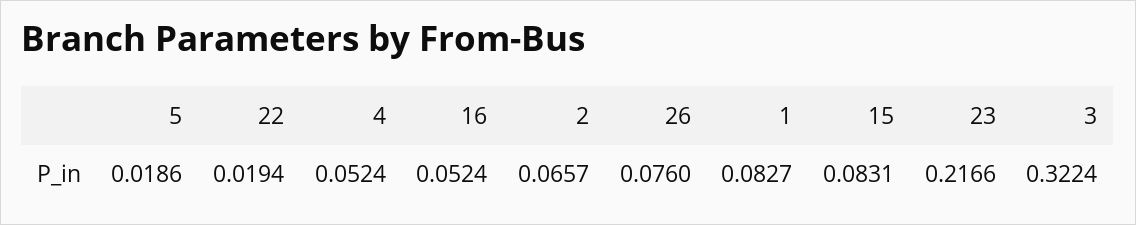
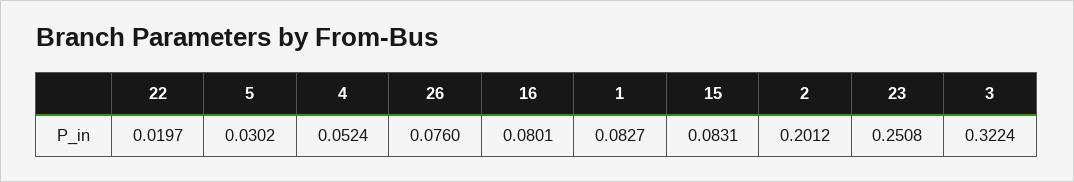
5: 0.0186 -> 0.0302
22: 0.0194 -> 0.0197
16: 0.0524 -> 0.0801
2: 0.0657 -> 0.2012
23: 0.2166 -> 0.2508

